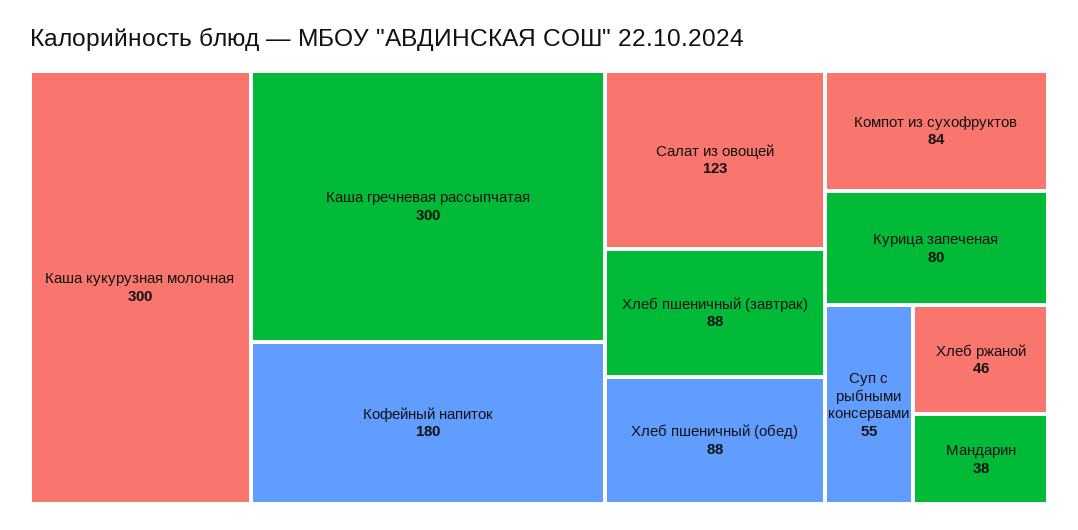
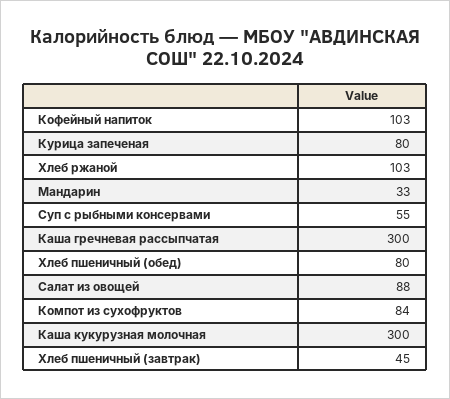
Кофейный напиток: 180 -> 103
Салат из овощей: 123 -> 88
Хлеб пшеничный (завтрак): 88 -> 45
Хлеб пшеничный (обед): 88 -> 80
Хлеб ржаной: 46 -> 103
Мандарин: 38 -> 33

